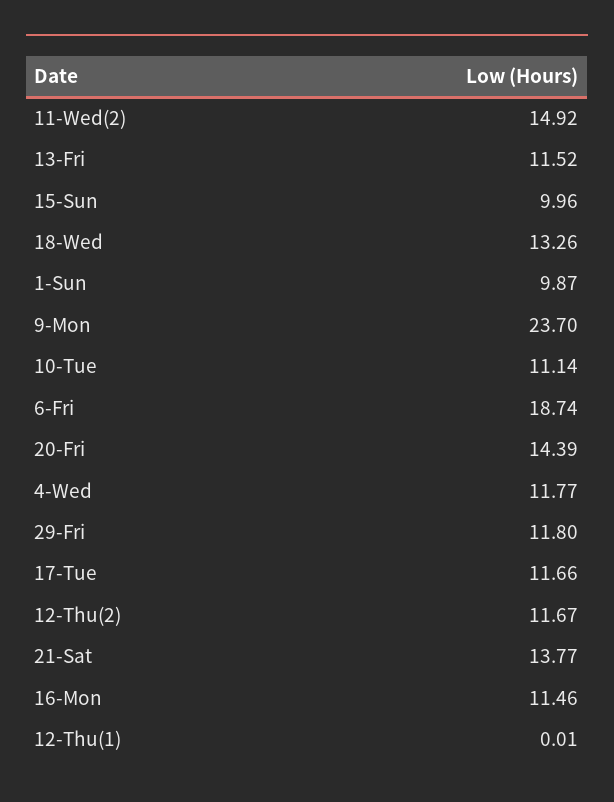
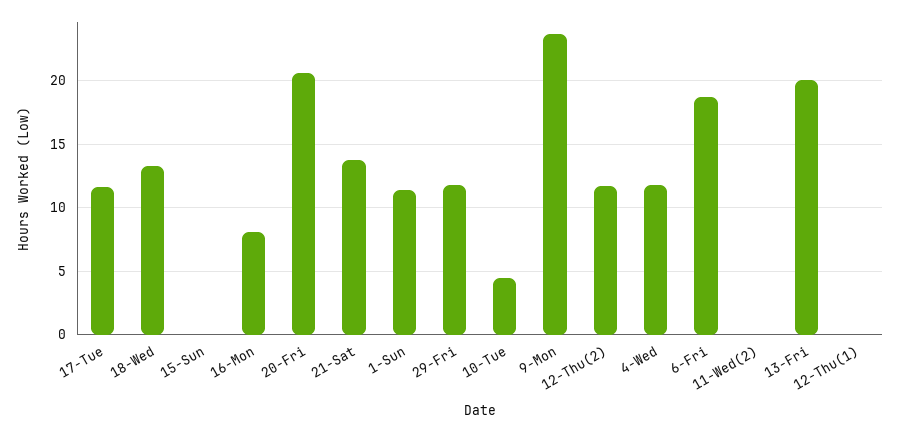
11-Wed(2): 14.92 -> 0
13-Fri: 11.52 -> 20
15-Sun: 9.96 -> 0
1-Sun: 9.87 -> 11.5
10-Tue: 11.14 -> 4.5
20-Fri: 14.39 -> 20.5
16-Mon: 11.46 -> 8

